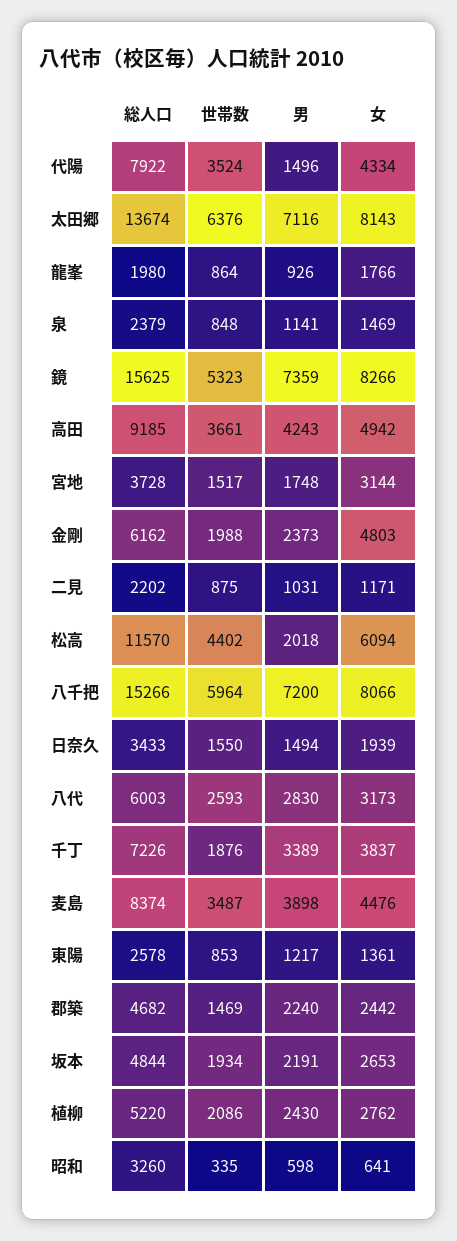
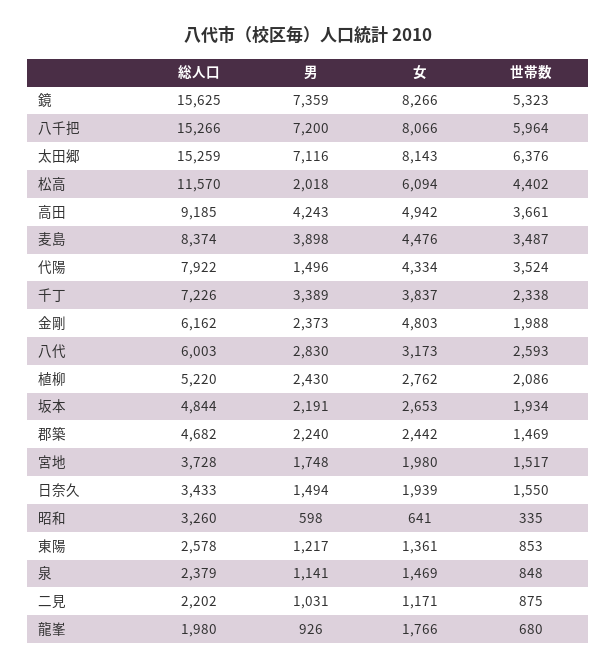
総人口, 太田郷: 13674 -> 15259
世帯数, 龍峯: 864 -> 680
女, 宮地: 3144 -> 1980
世帯数, 千丁: 1876 -> 2338

